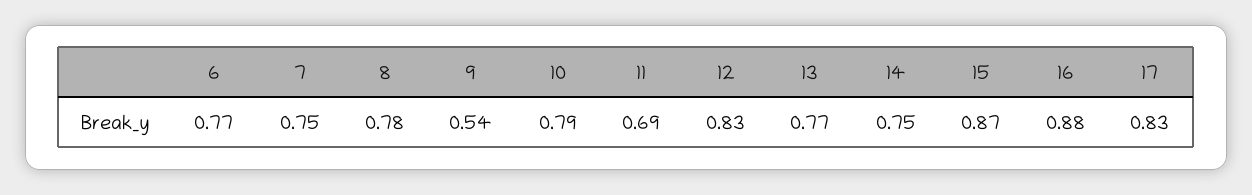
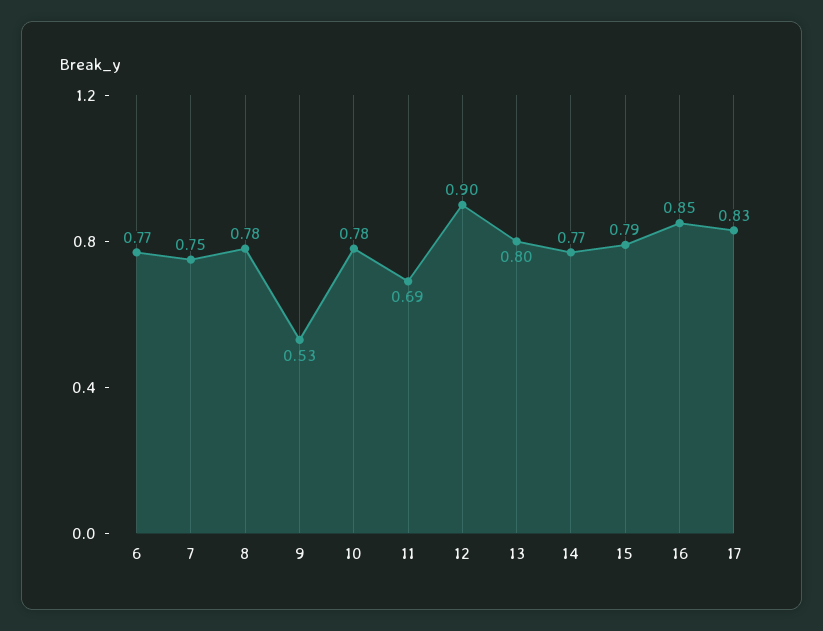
9: 0.54 -> 0.53
10: 0.79 -> 0.78
12: 0.83 -> 0.9
13: 0.77 -> 0.8
14: 0.75 -> 0.77
15: 0.87 -> 0.79
16: 0.88 -> 0.85

